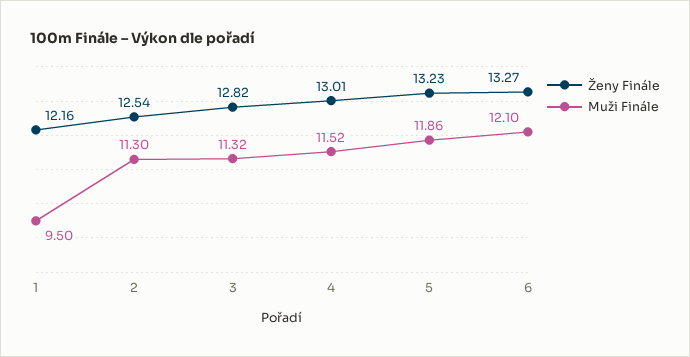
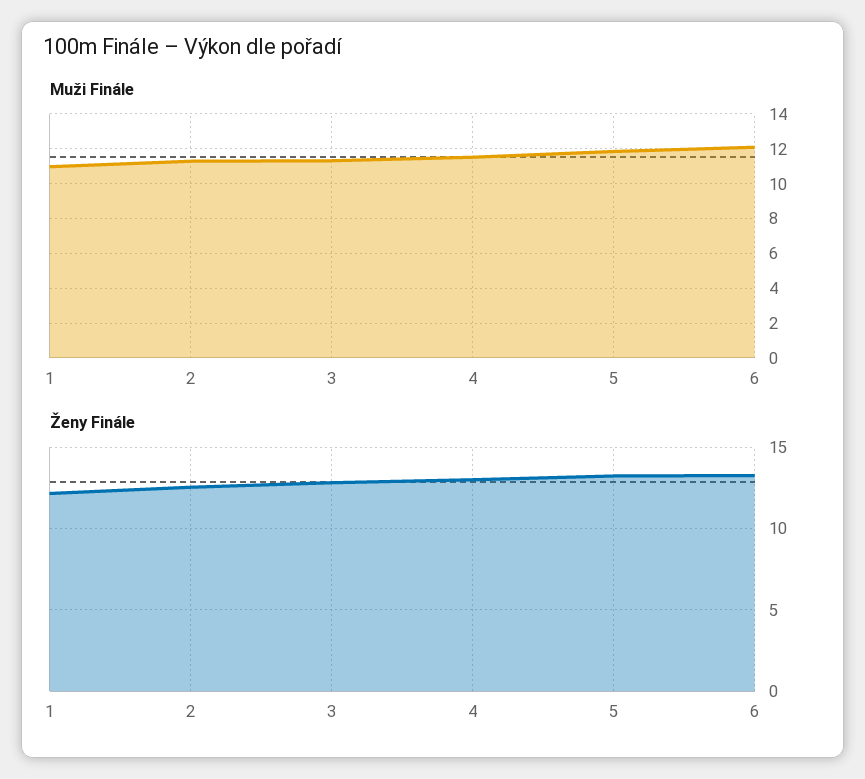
Muži Finále, 1: 9.5 -> 11

